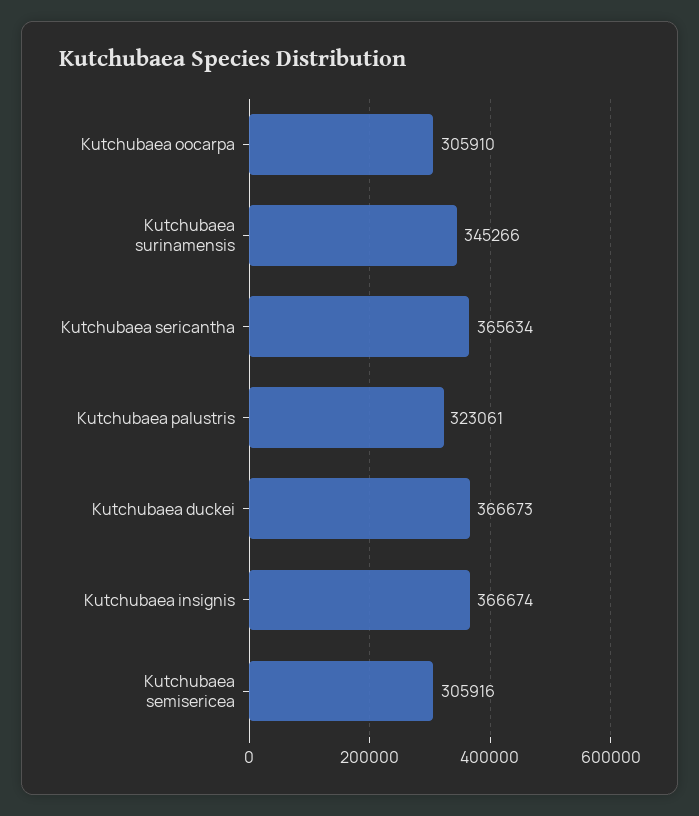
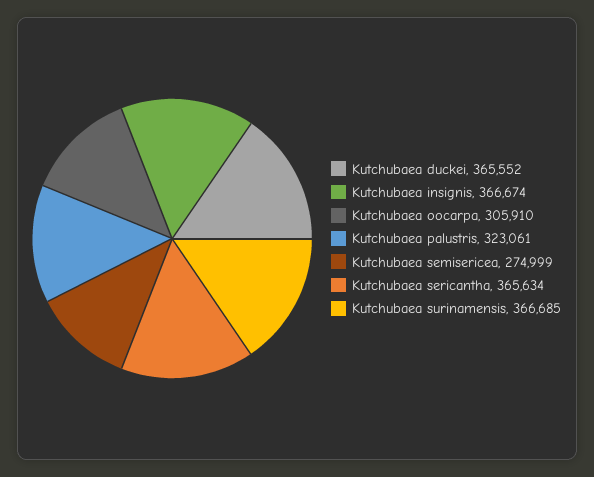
Kutchubaea surinamensis: 345266 -> 366685
Kutchubaea duckei: 366673 -> 365552
Kutchubaea semisericea: 305916 -> 274999

